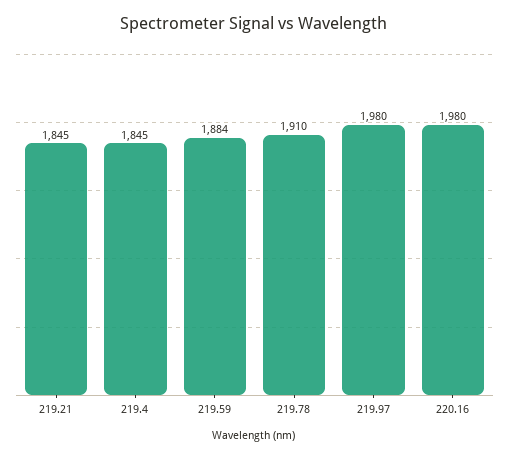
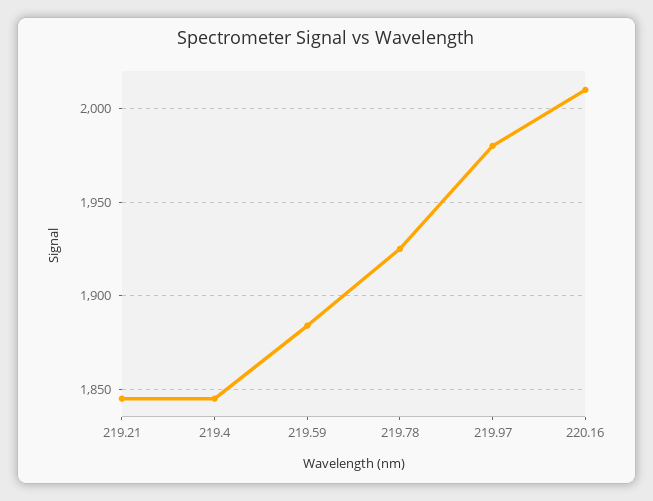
219.78: 1910 -> 1925
220.16: 1980 -> 2010

